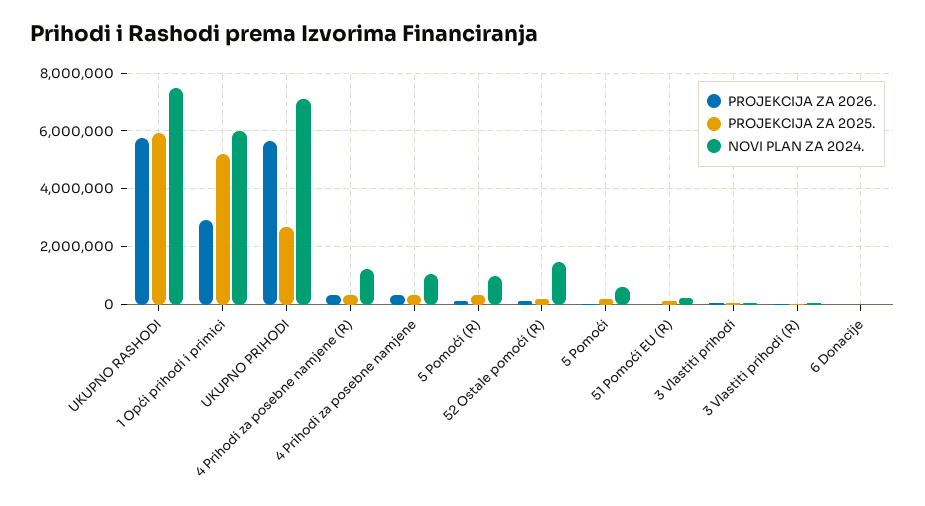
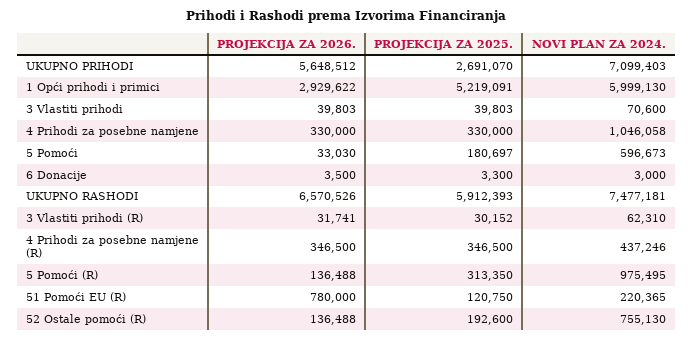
PROJEKCIJA ZA 2026., UKUPNO RASHODI: 5750000 -> 6570526
NOVI PLAN ZA 2024., 4 Prihodi za posebne namjene (R): 1250000 -> 437246
NOVI PLAN ZA 2024., 52 Ostale pomoći (R): 1500000 -> 755130
PROJEKCIJA ZA 2026., 51 Pomoći EU (R): 0 -> 780000

